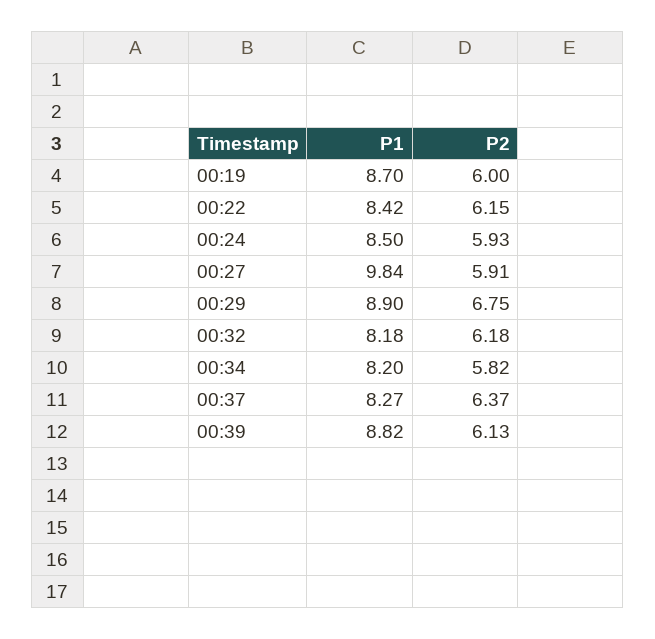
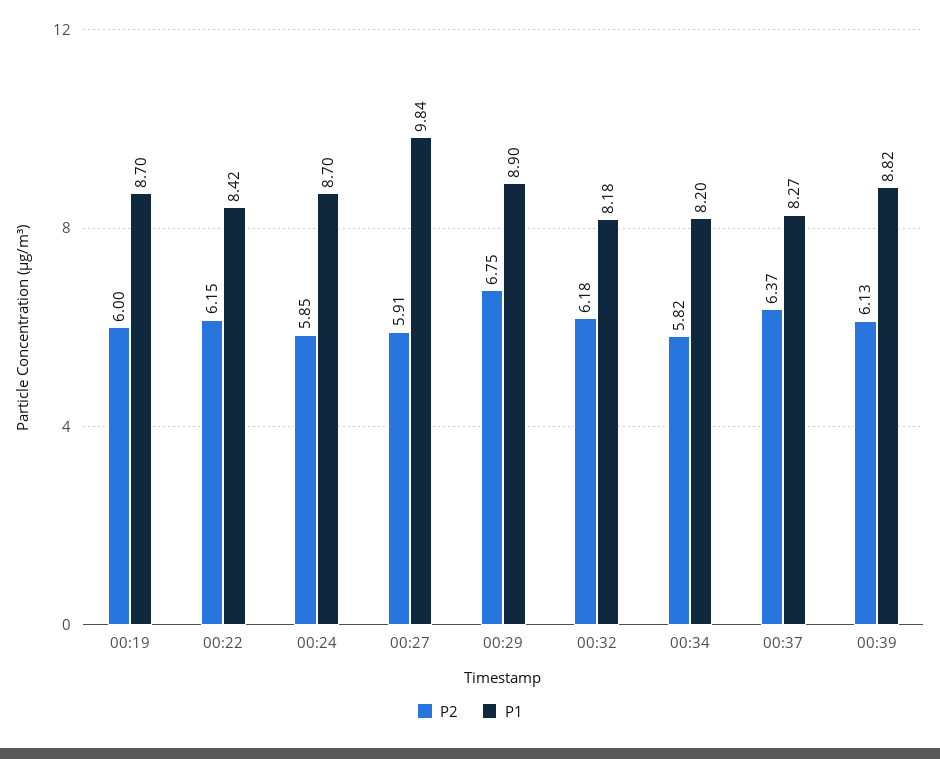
P1, 00:24: 8.5 -> 8.7
P2, 00:24: 5.93 -> 5.85

